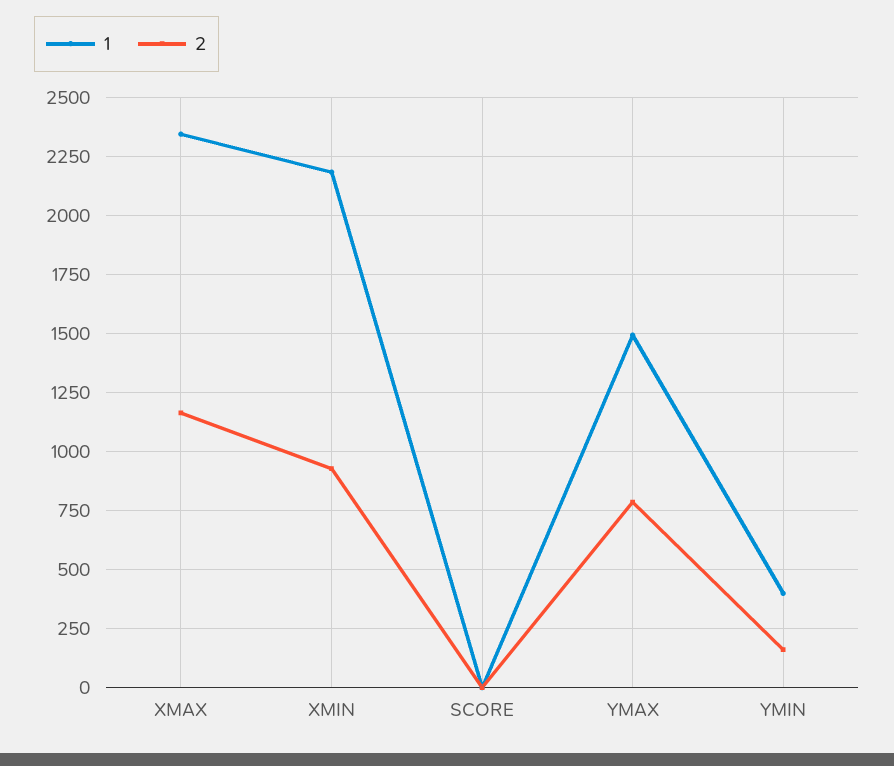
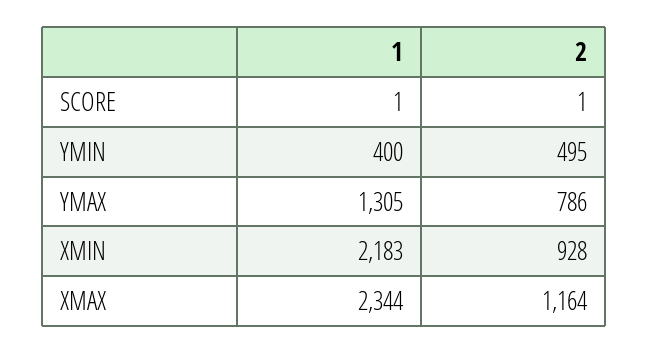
1, YMAX: 1500 -> 1305
2, YMIN: 150 -> 495

